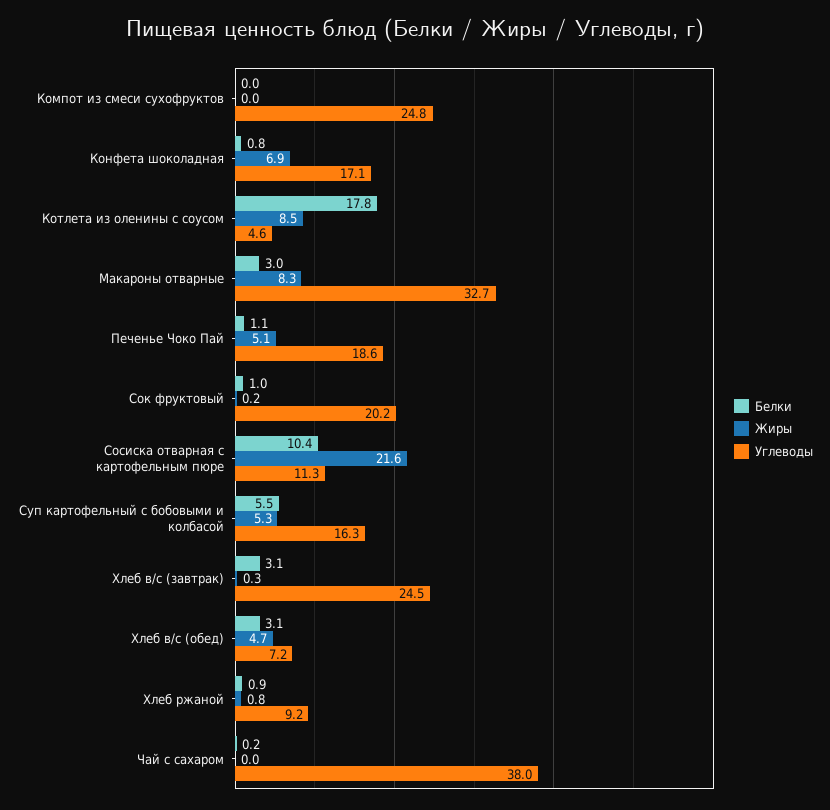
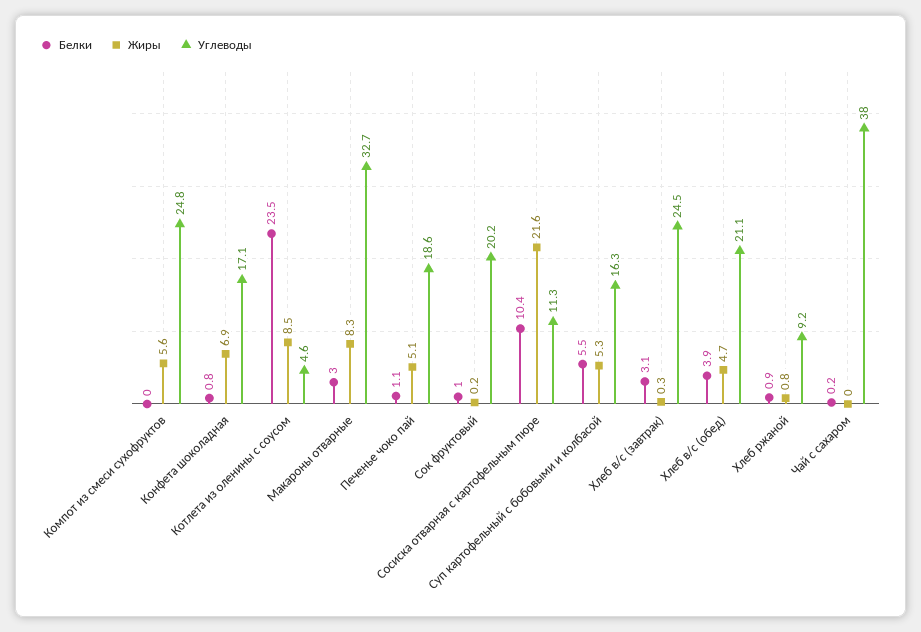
Жиры, Компот из смеси сухофруктов: 0 -> 5.6
Белки, Котлета из оленины с соусом: 17.8 -> 23.5
Белки, Хлеб в/с (обед): 3.1 -> 3.9
Углеводы, Хлеб в/с (обед): 7.2 -> 21.1

